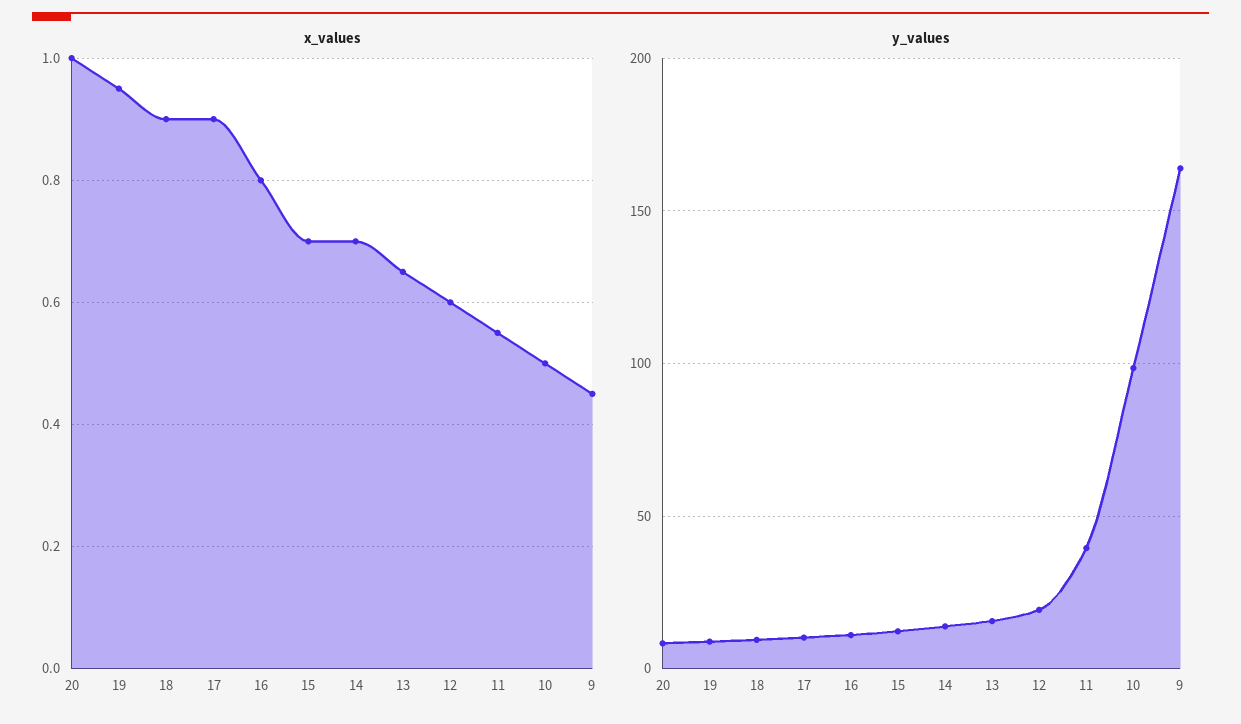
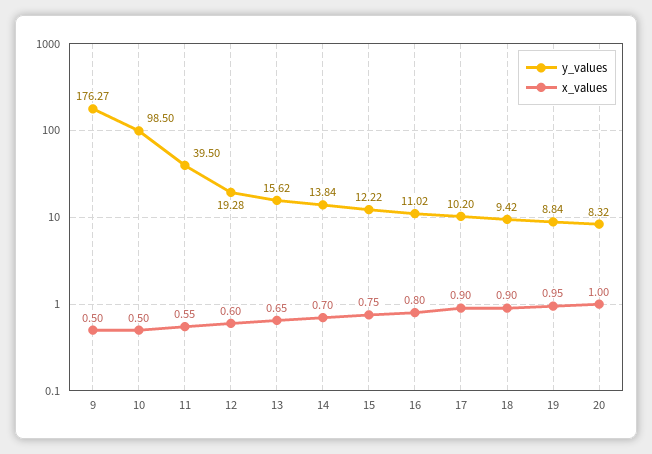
x_values, 15: 0.7 -> 0.75
x_values, 9: 0.45 -> 0.5
y_values, 9: 165 -> 176.27

